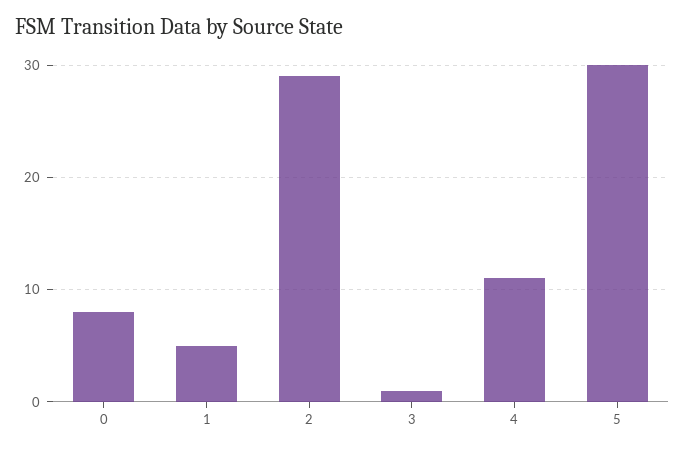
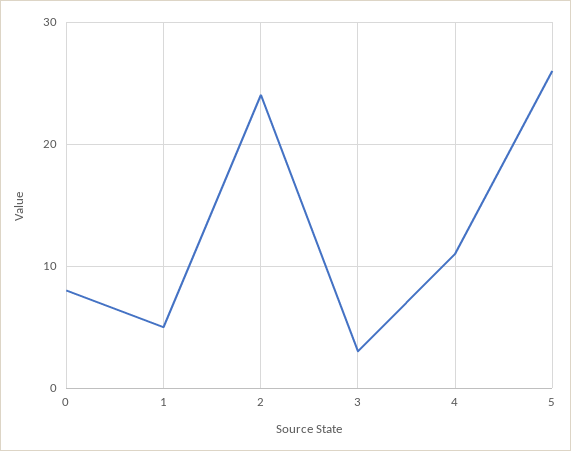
2: 29 -> 24
3: 1 -> 3
5: 30 -> 26

